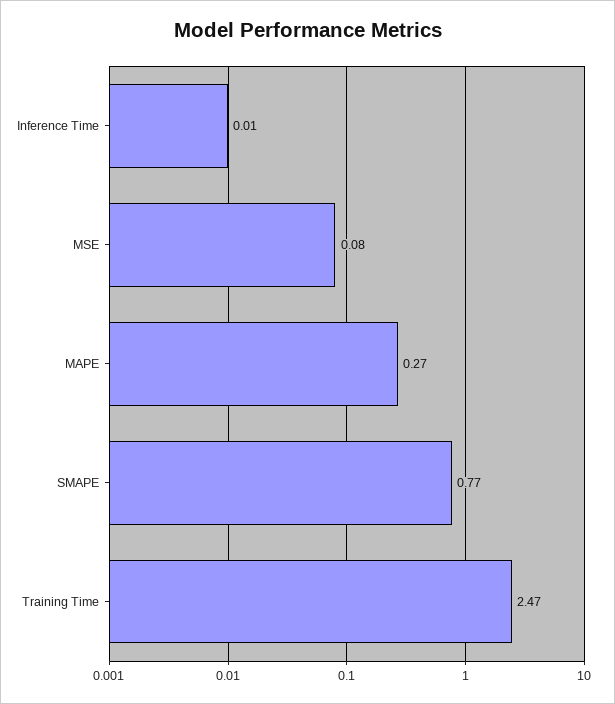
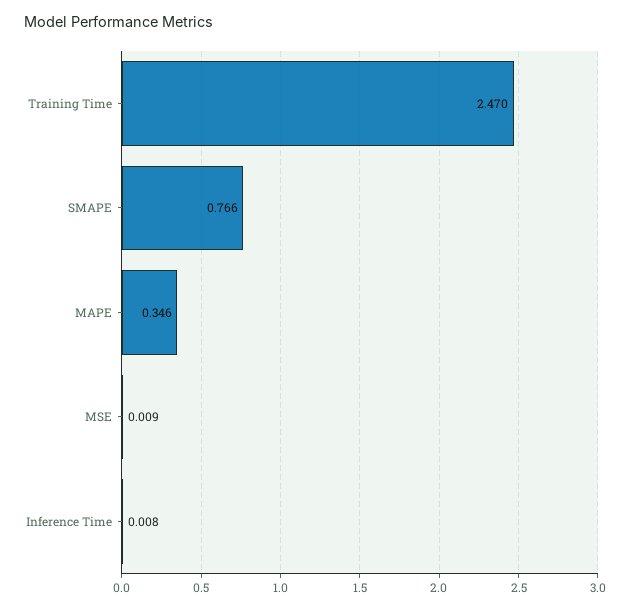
MSE: 0.08 -> 0.009
MAPE: 0.27 -> 0.346

